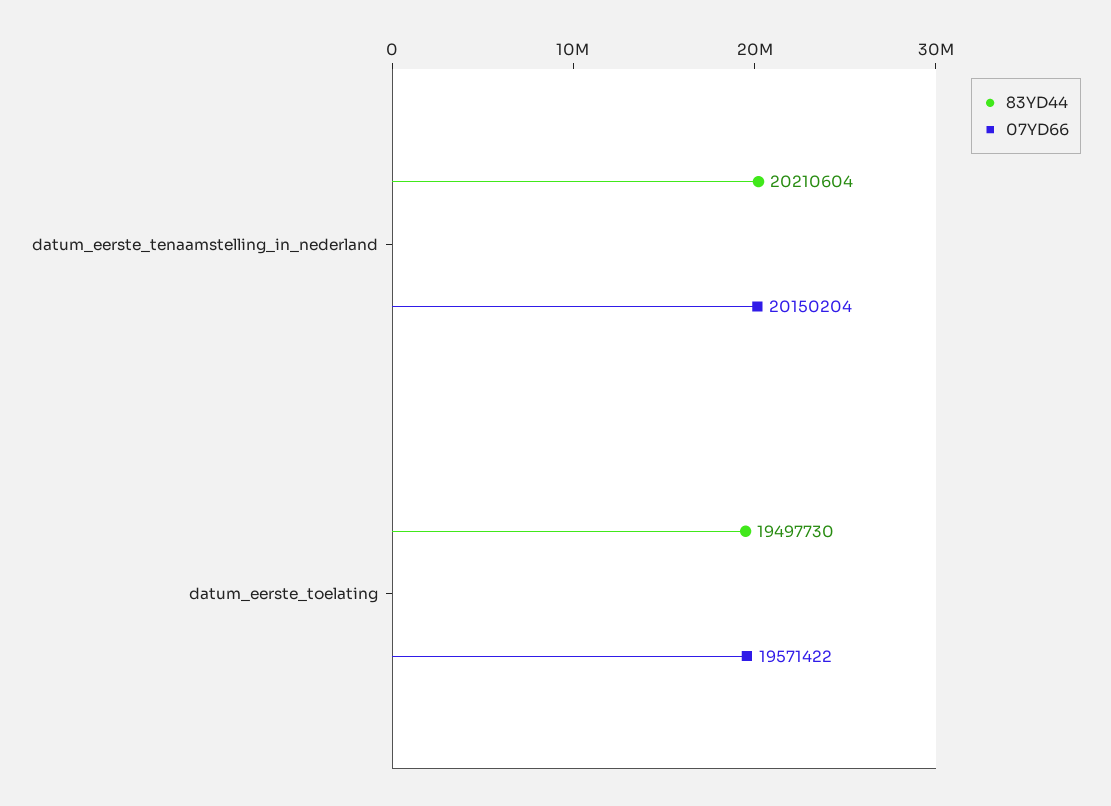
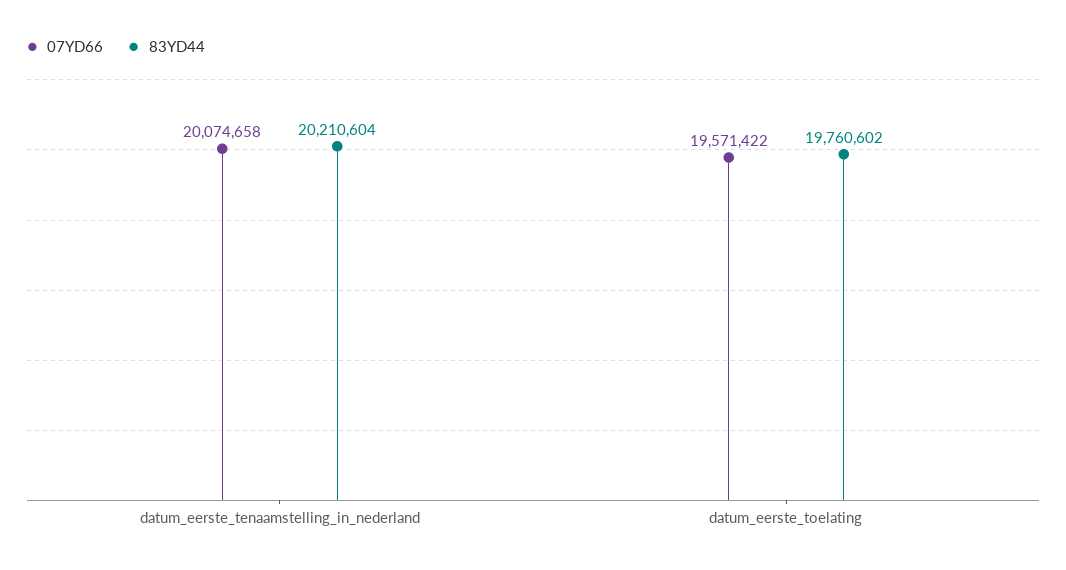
07YD66, datum_eerste_tenaamstelling_in_nederland: 20150204 -> 20074658
83YD44, datum_eerste_toelating: 19497730 -> 19760602

